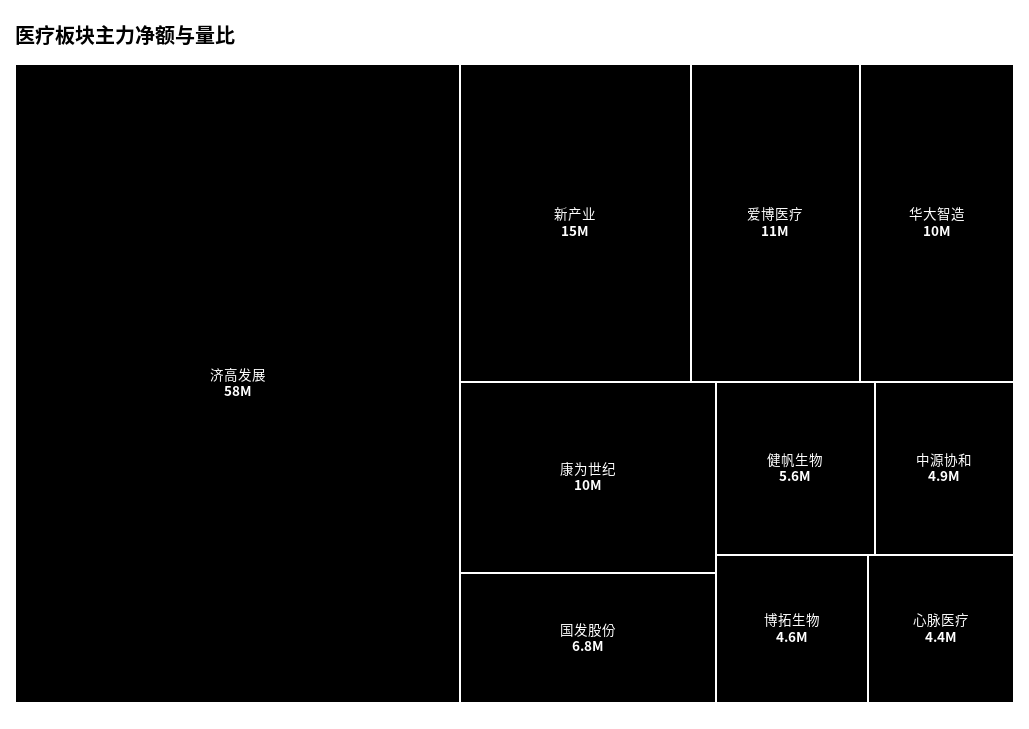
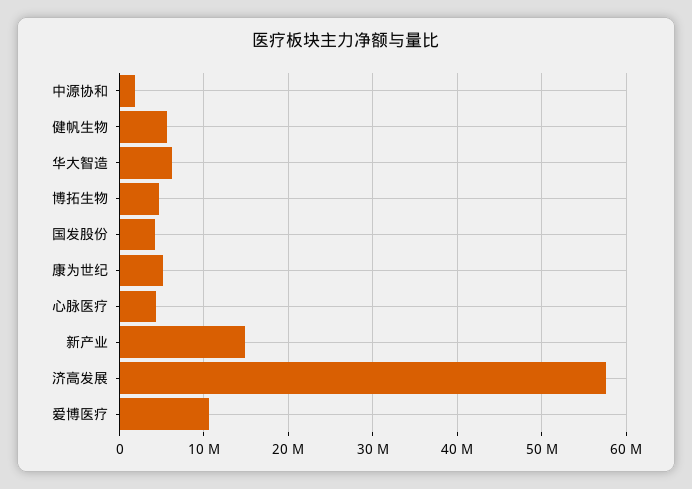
华大智造: 10000000 -> 6000000
康为世纪: 10000000 -> 5000000
国发股份: 6800000 -> 4000000
中源协和: 4900000 -> 2000000

